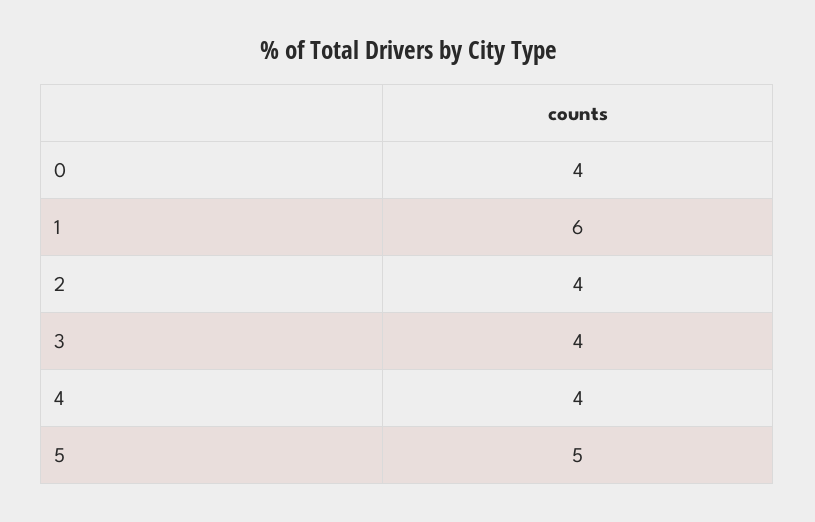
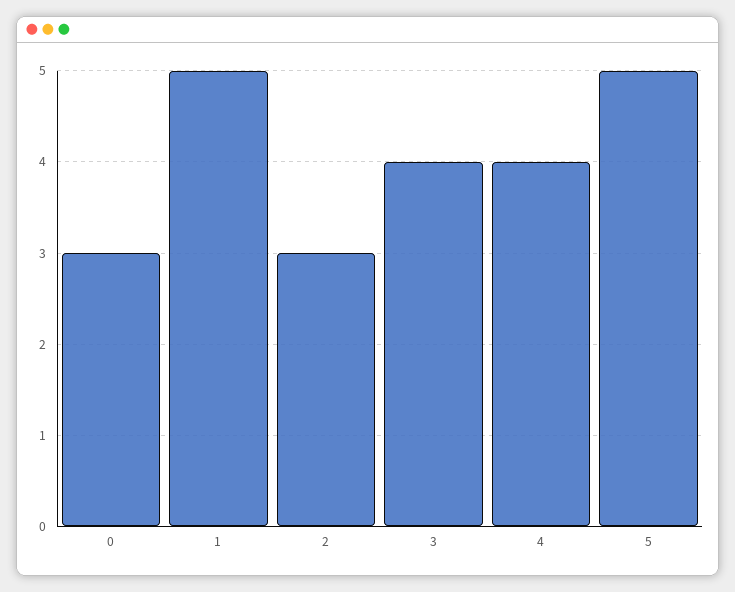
0: 4 -> 3
1: 6 -> 5
2: 4 -> 3

